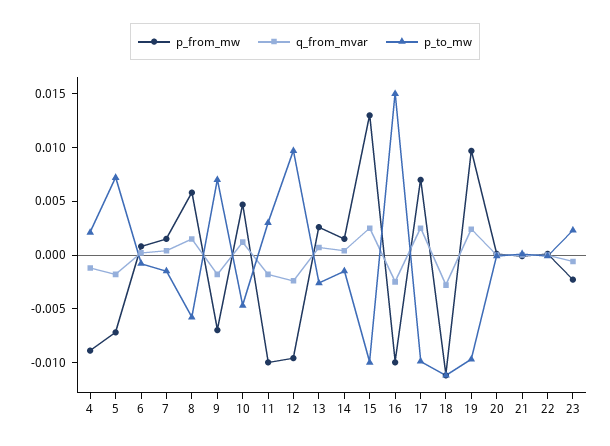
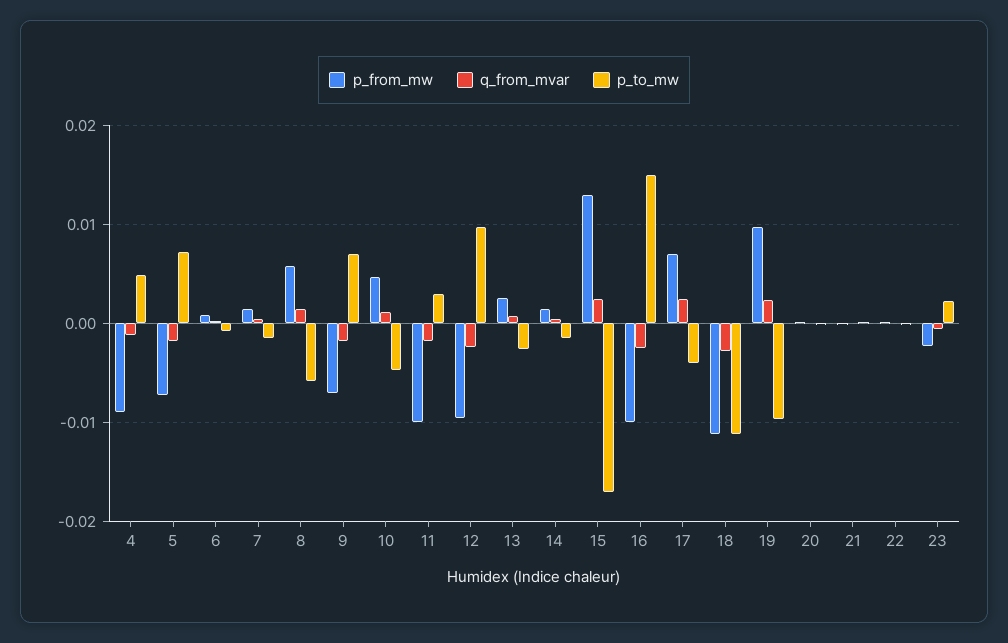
p_to_mw, 4: 0.002 -> 0.005
p_to_mw, 15: -0.01 -> -0.017
p_to_mw, 17: -0.01 -> -0.004

